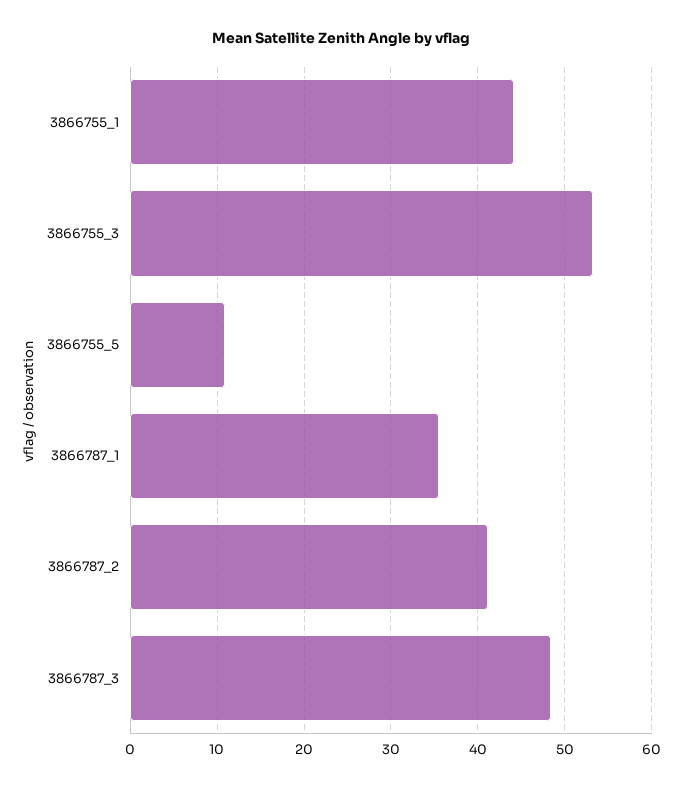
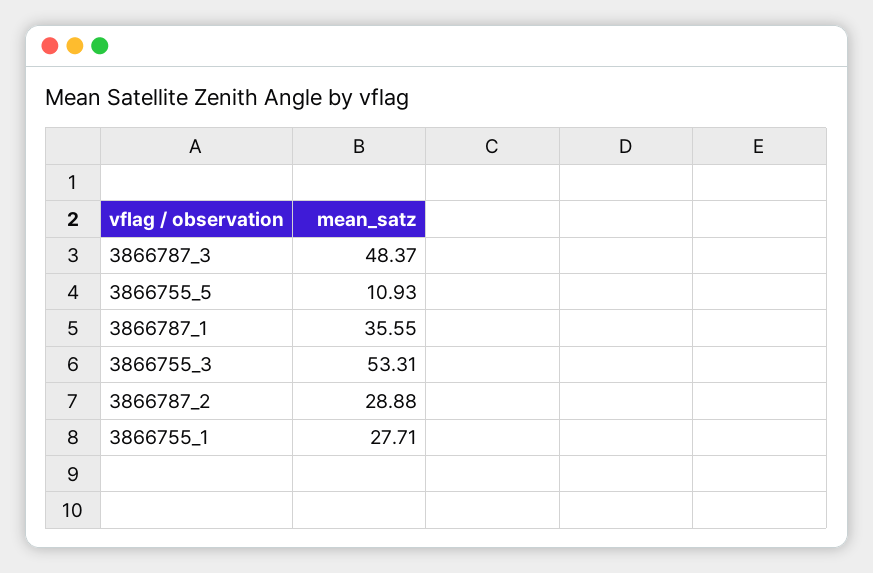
3866755_1: 44 -> 27.71
3866787_2: 41 -> 28.88

